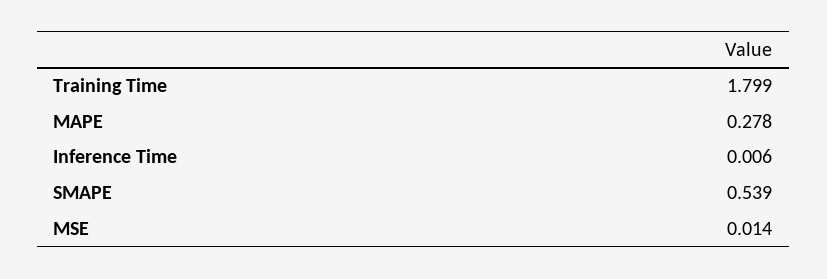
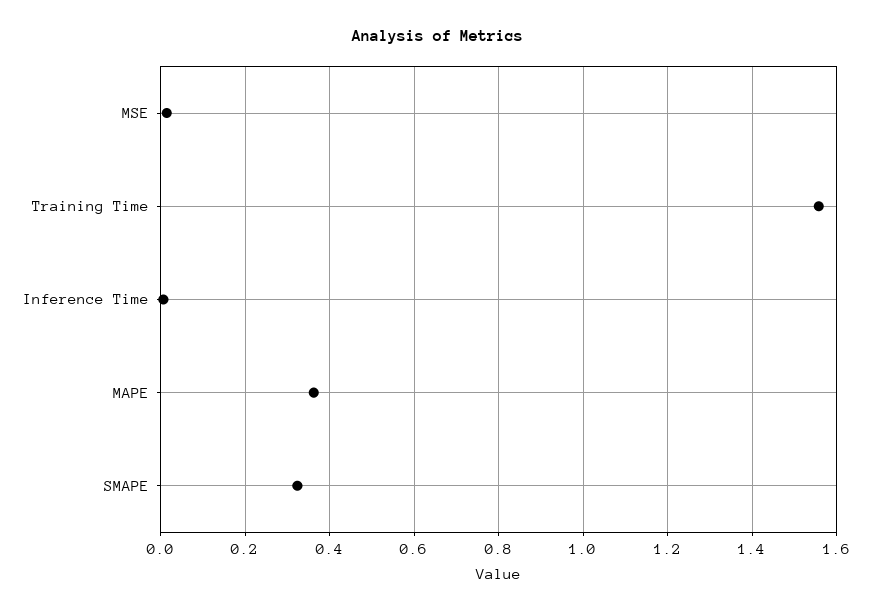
Training Time: 1.799 -> 1.56
MAPE: 0.278 -> 0.36
SMAPE: 0.539 -> 0.32

